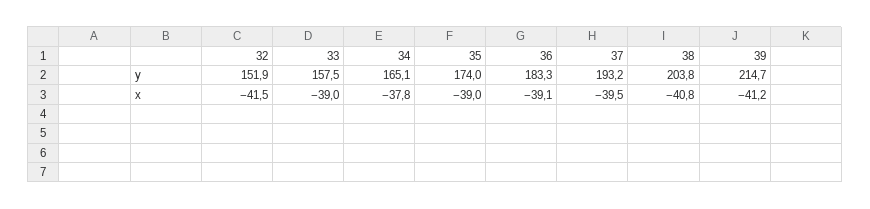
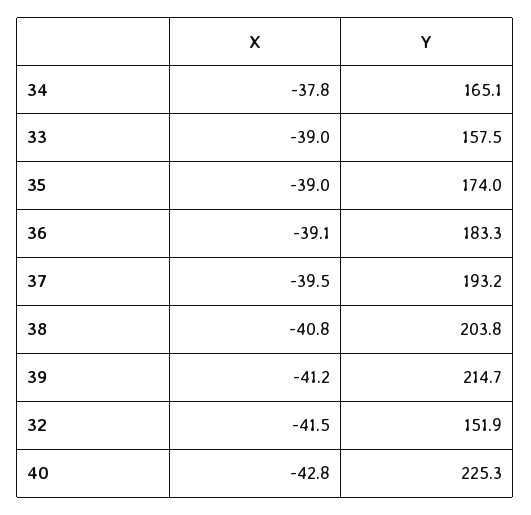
40, x: none -> -42.8
40, y: none -> 225.3

